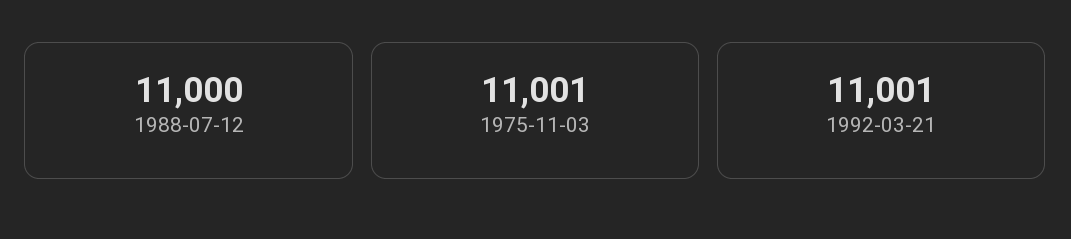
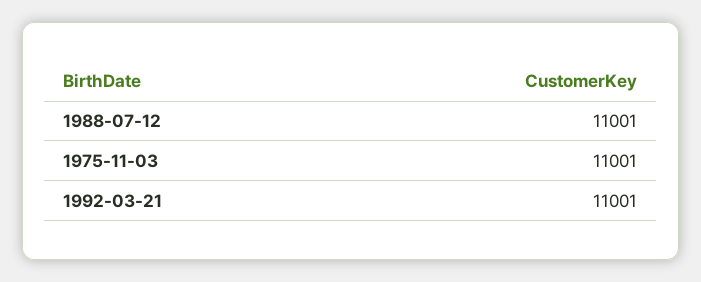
1988-07-12: 11000 -> 11001

